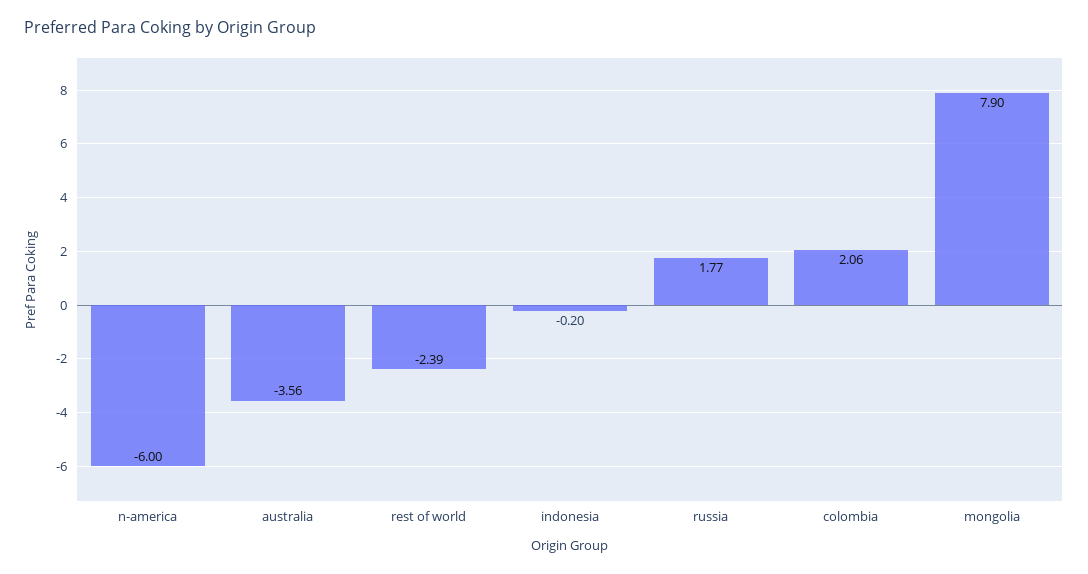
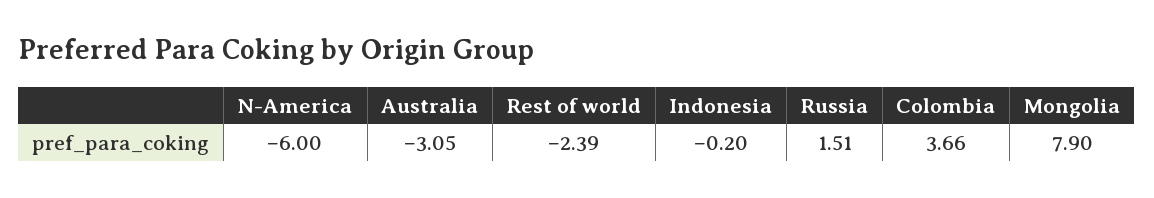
australia: -3.56 -> -3.05
russia: 1.77 -> 1.51
colombia: 2.06 -> 3.66

